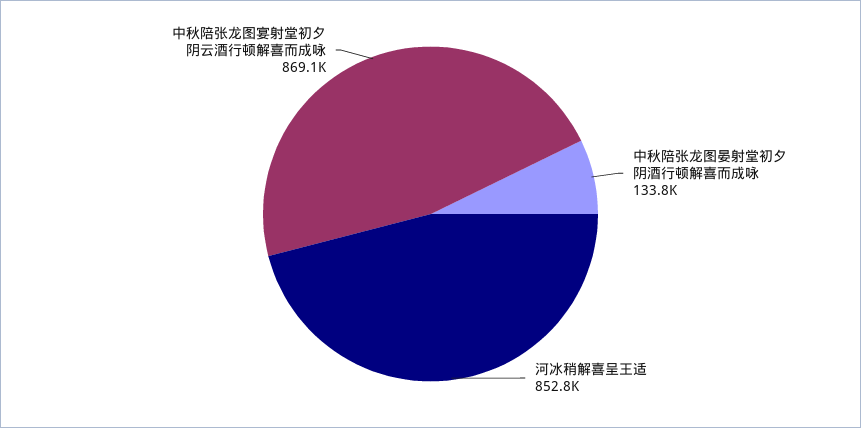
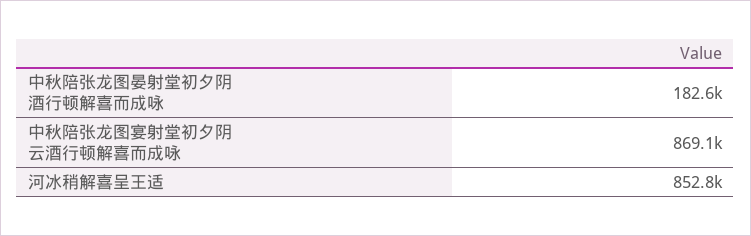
中秋陪张龙图晏射堂初夕阴酒行顿解喜而成咏: 133800 -> 182600

